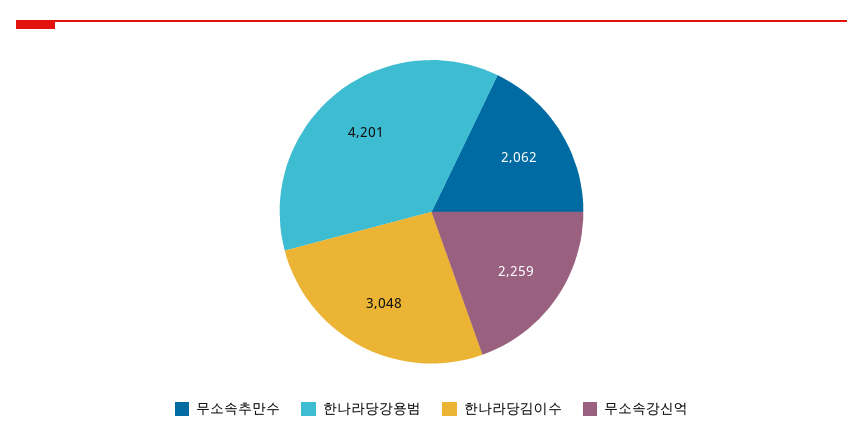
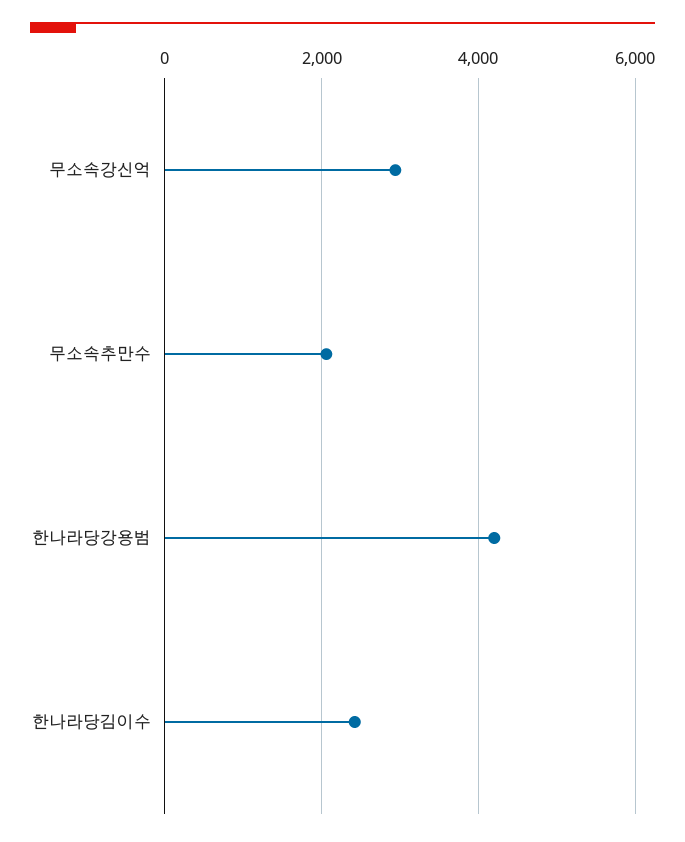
한나라당김이수: 3048 -> 2400
무소속강신억: 2259 -> 3000

